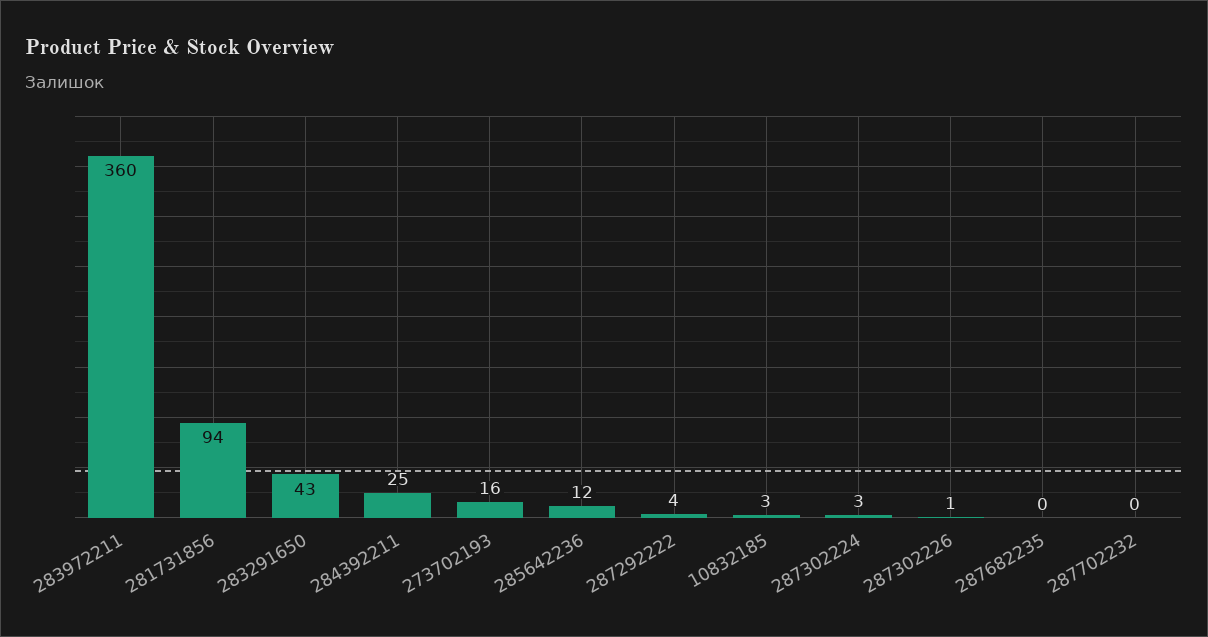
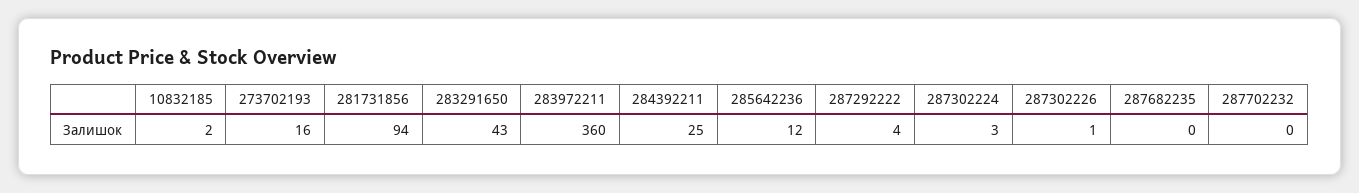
10832185: 3 -> 2

